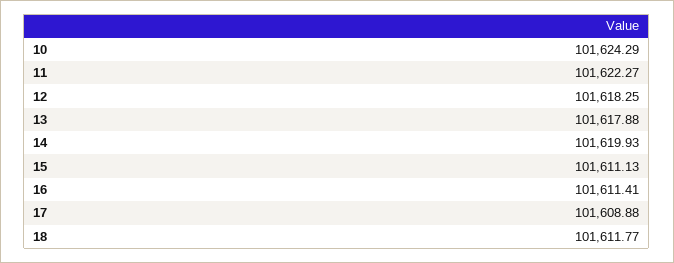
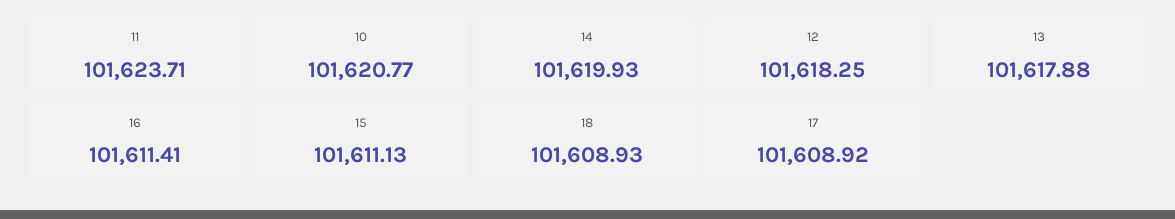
10: 101624.29 -> 101620.77
11: 101622.27 -> 101623.71
17: 101608.88 -> 101608.92
18: 101611.77 -> 101608.93

